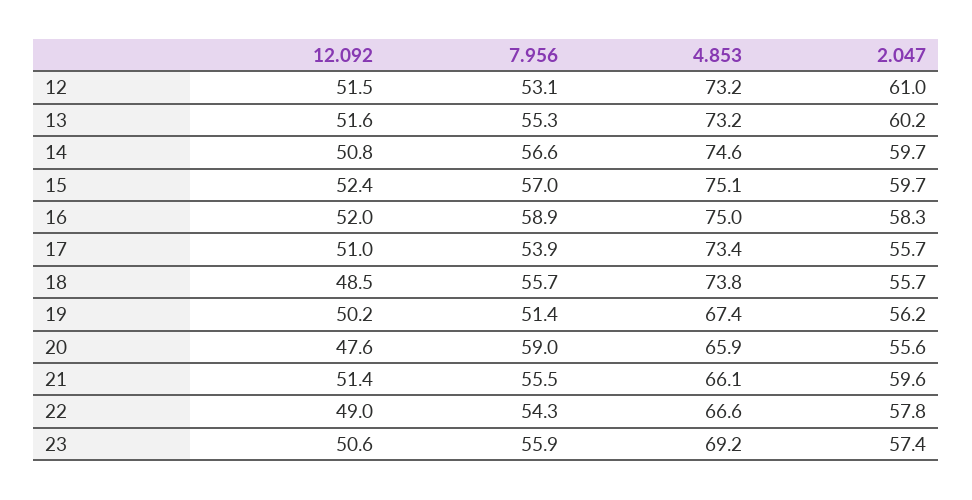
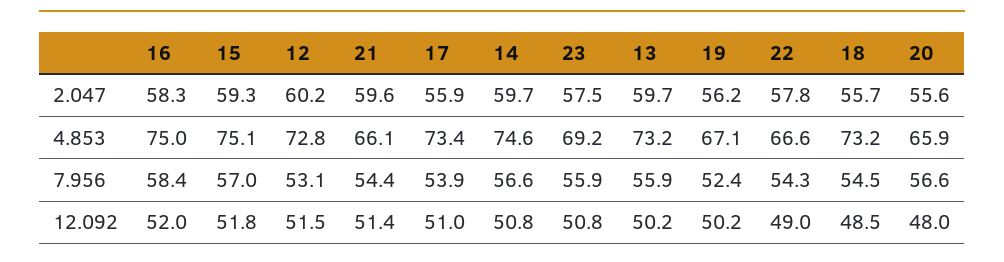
4.853, 12: 73.2 -> 72.8
2.047, 12: 61 -> 60.2
12.092, 13: 51.6 -> 50.2
7.956, 13: 55.3 -> 55.9
2.047, 13: 60.2 -> 59.7
12.092, 15: 52.4 -> 51.8
2.047, 15: 59.7 -> 59.3
7.956, 16: 58.9 -> 58.4
2.047, 17: 55.7 -> 55.9
7.956, 18: 55.7 -> 54.5
4.853, 18: 73.8 -> 73.2
7.956, 19: 51.4 -> 52.4
4.853, 19: 67.4 -> 67.1
12.092, 20: 47.6 -> 48
7.956, 20: 59 -> 56.6
7.956, 21: 55.5 -> 54.4
12.092, 23: 50.6 -> 50.8
2.047, 23: 57.4 -> 57.5

